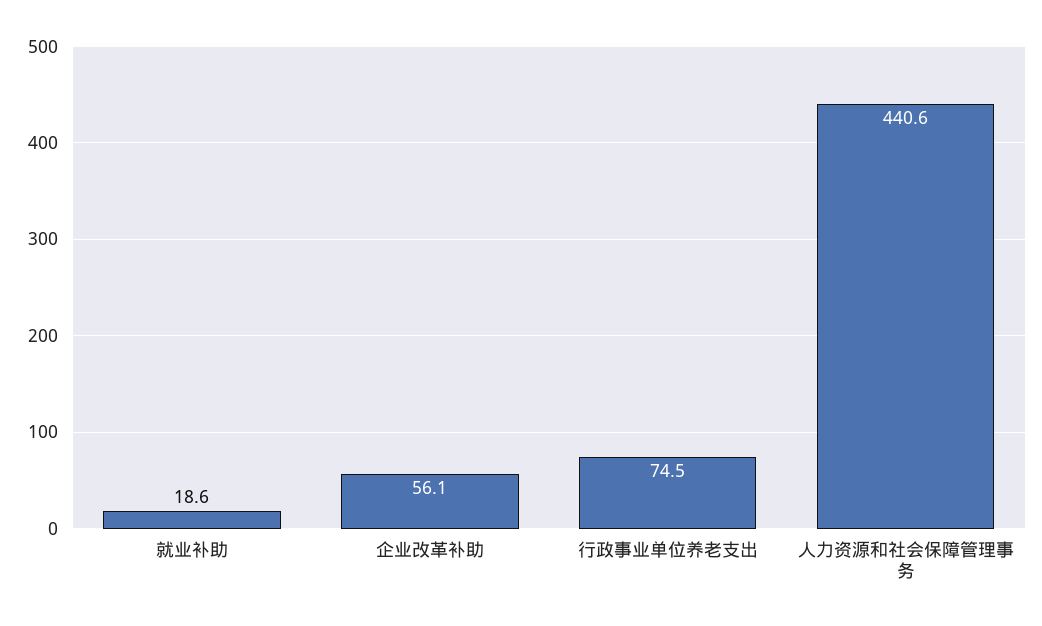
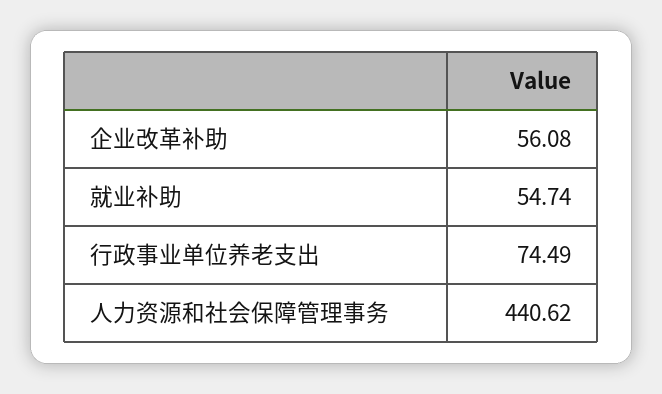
就业补助: 18.6 -> 54.74

